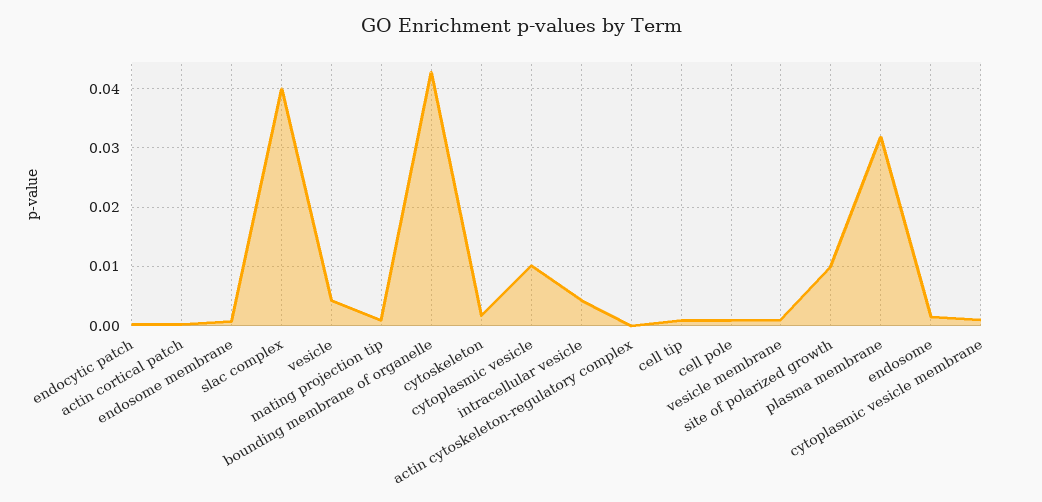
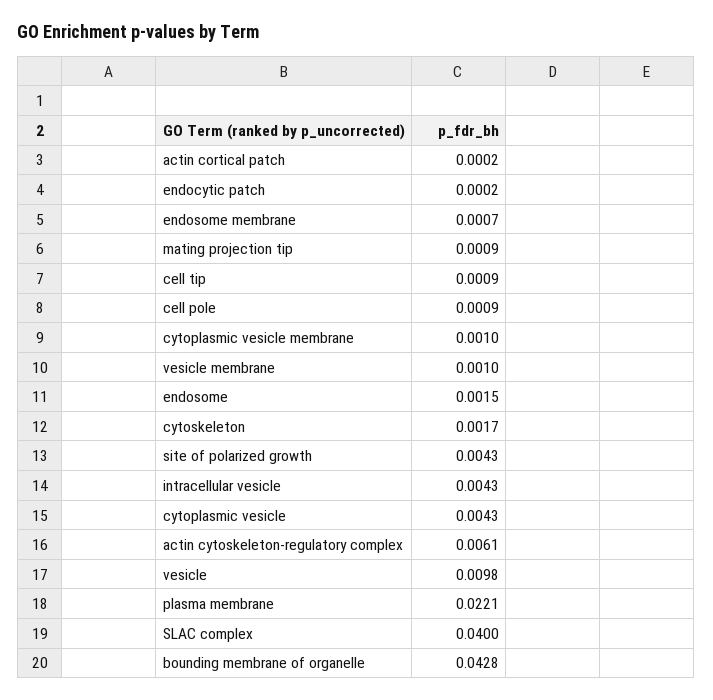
vesicle: 0.004 -> 0.0098
cytoplasmic vesicle: 0.01 -> 0.0043
actin cytoskeleton-regulatory complex: 0 -> 0.0061
site of polarized growth: 0.01 -> 0.0043
plasma membrane: 0.032 -> 0.0221

